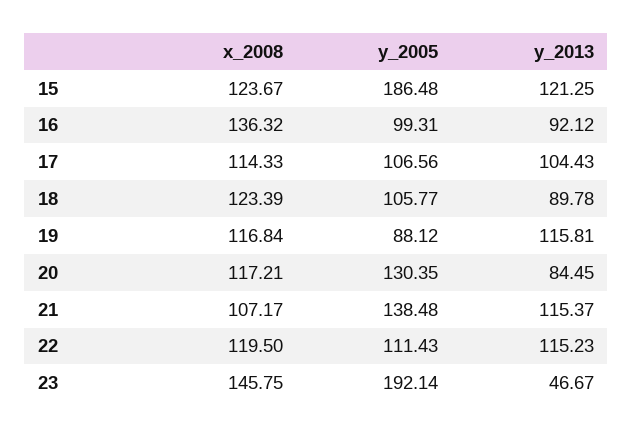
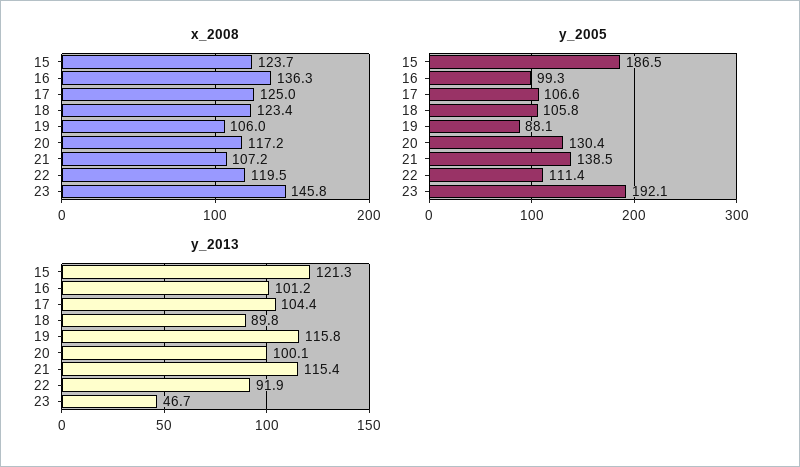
y_2013, 16: 92.12 -> 101.2
x_2008, 17: 114.33 -> 125
x_2008, 19: 116.84 -> 106
y_2013, 20: 84.45 -> 100.1
y_2013, 22: 115.23 -> 91.9

